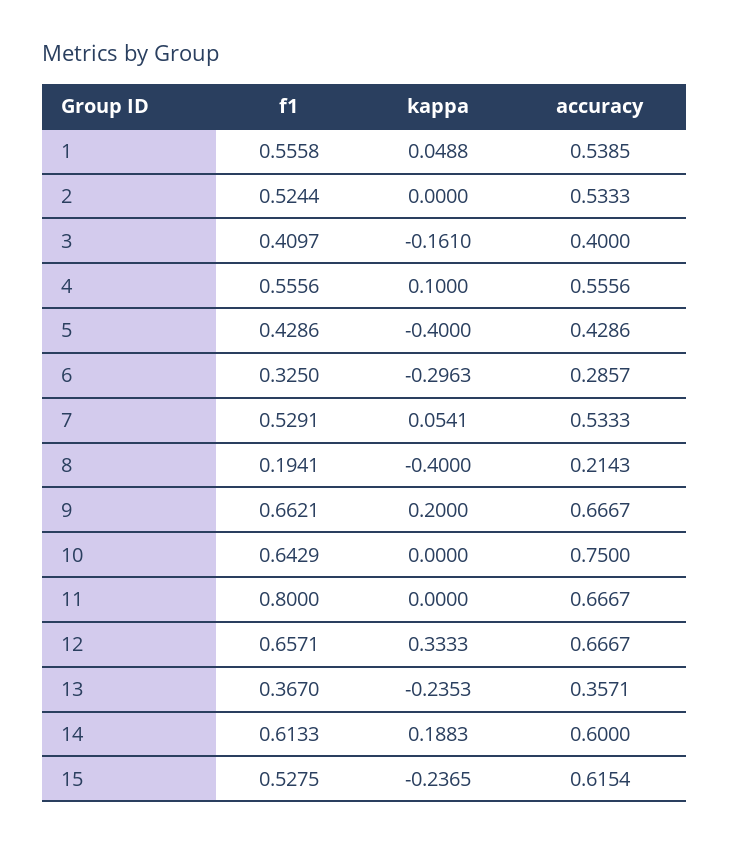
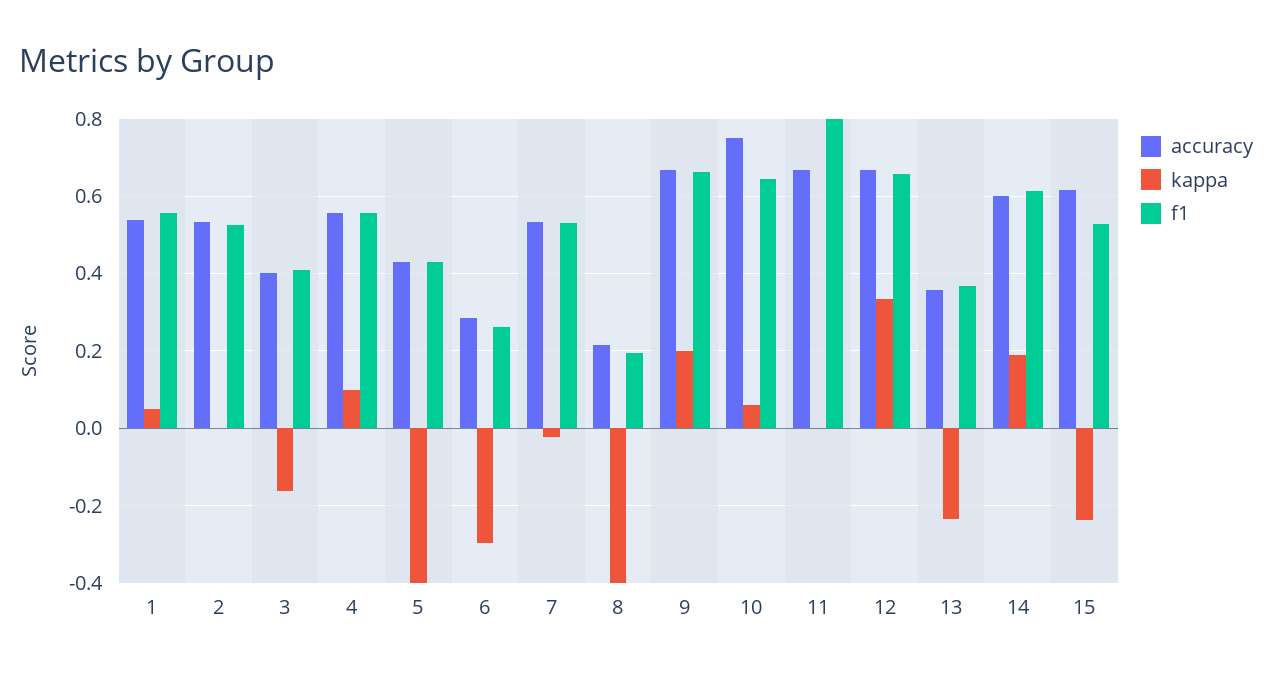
f1, 6: 0.325 -> 0.26
kappa, 7: 0.0541 -> -0.02
kappa, 10: 0 -> 0.06

